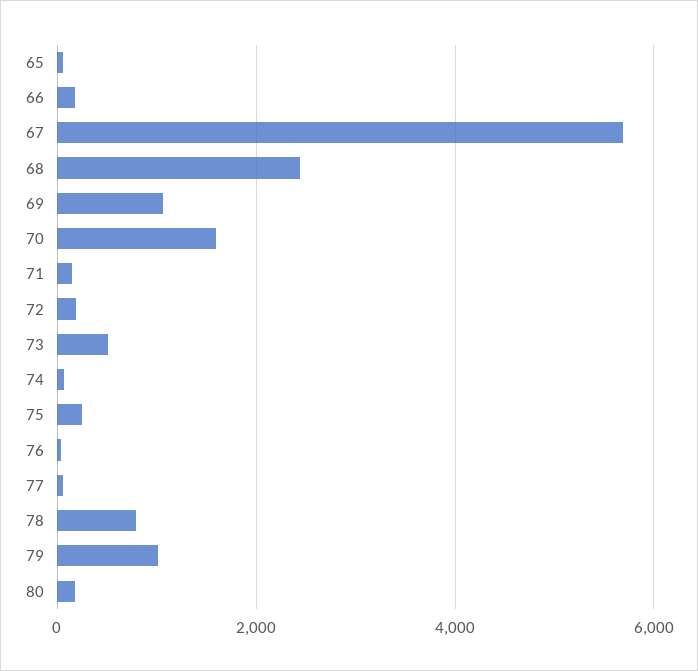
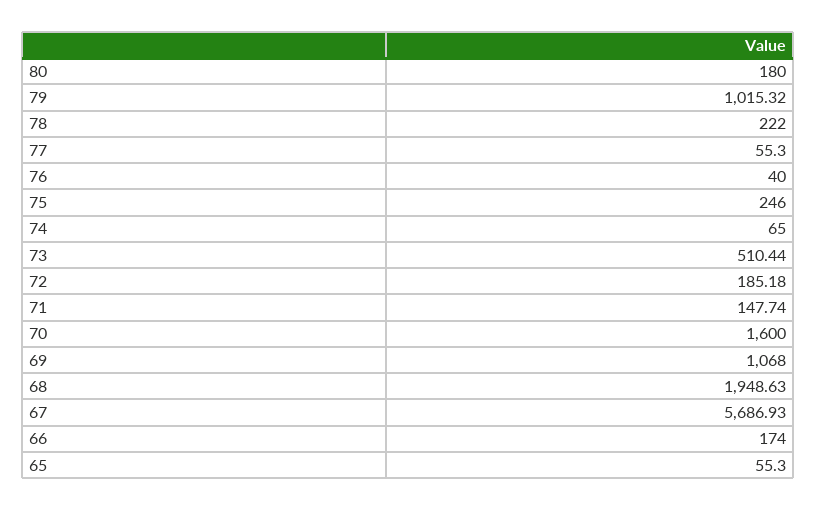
68: 2400 -> 1948.63
78: 800 -> 222

